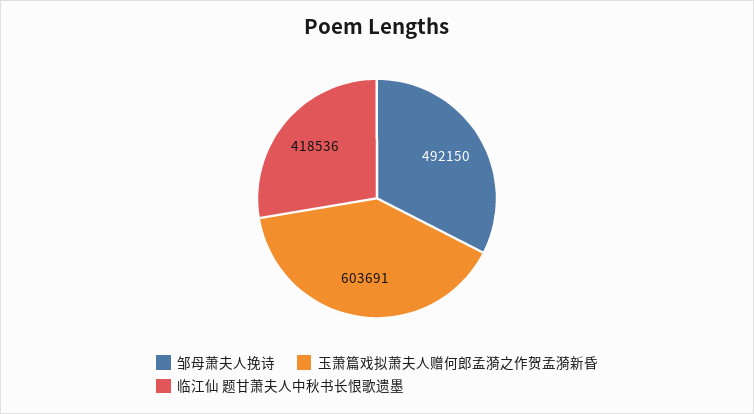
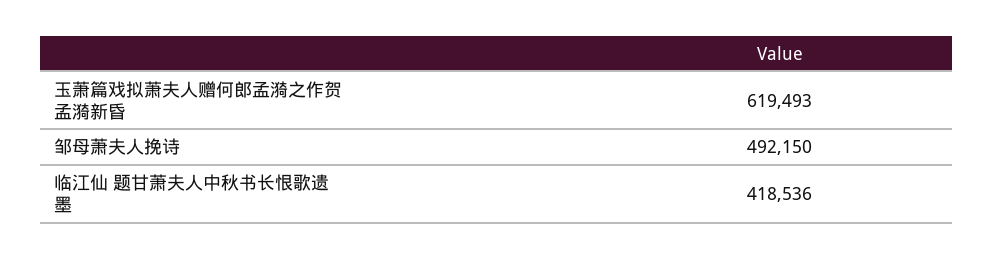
玉萧篇戏拟萧夫人赠何郎孟漪之作贺孟漪新昏: 603691 -> 619493

